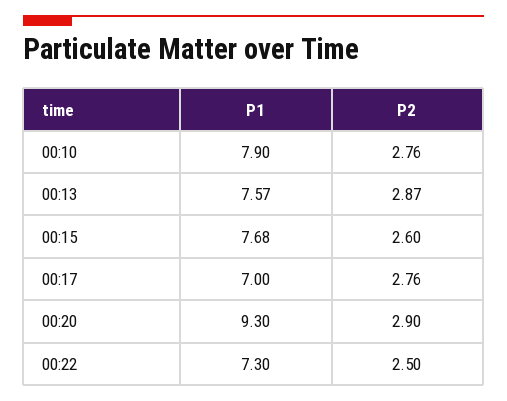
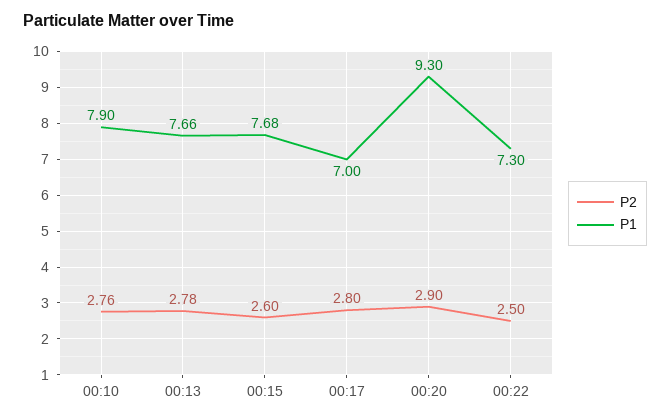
P1, 00:13: 7.57 -> 7.66
P2, 00:13: 2.87 -> 2.78
P2, 00:17: 2.76 -> 2.8

